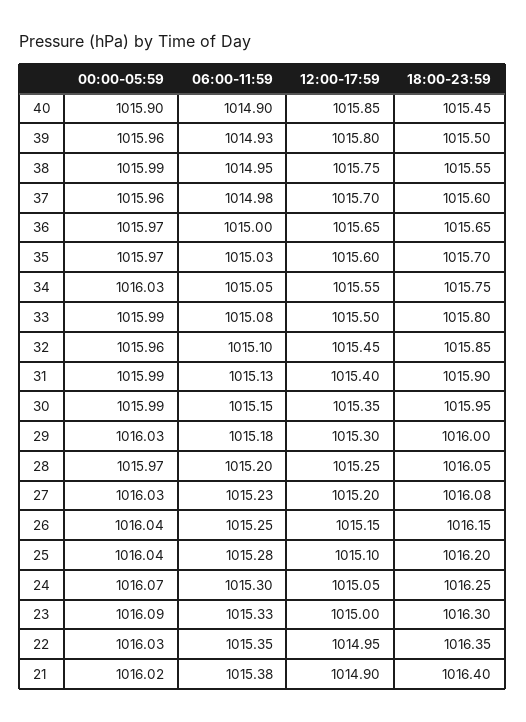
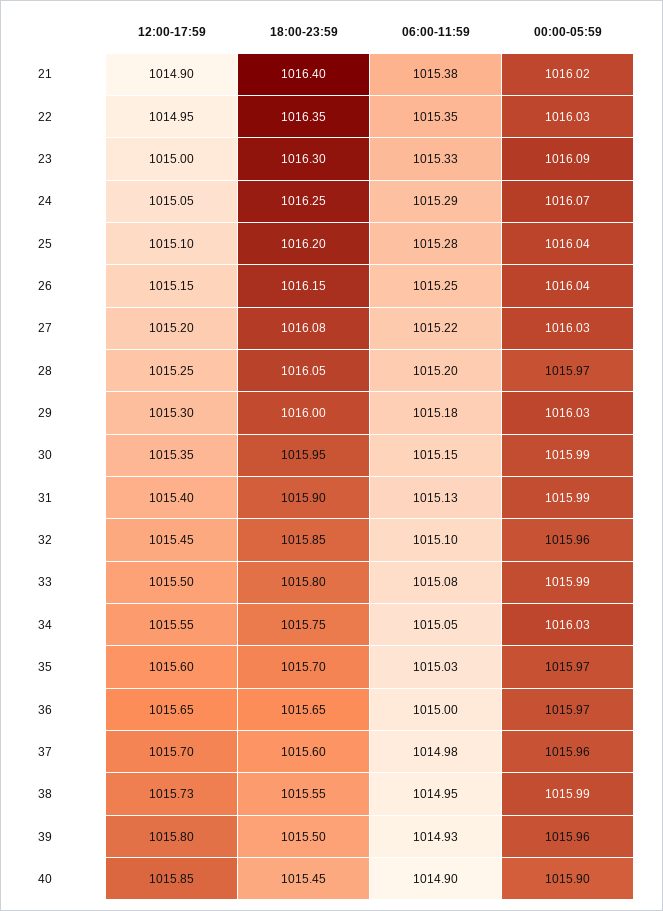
12:00-17:59, 38: 1015.75 -> 1015.73
06:00-11:59, 27: 1015.23 -> 1015.22
06:00-11:59, 24: 1015.3 -> 1015.29

